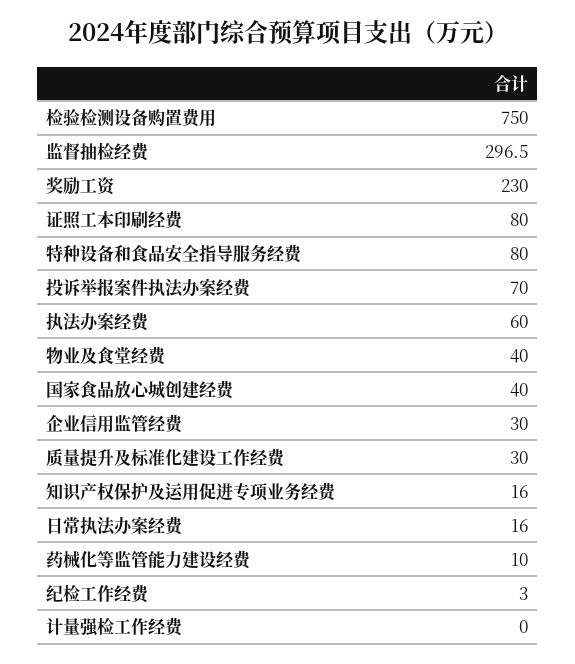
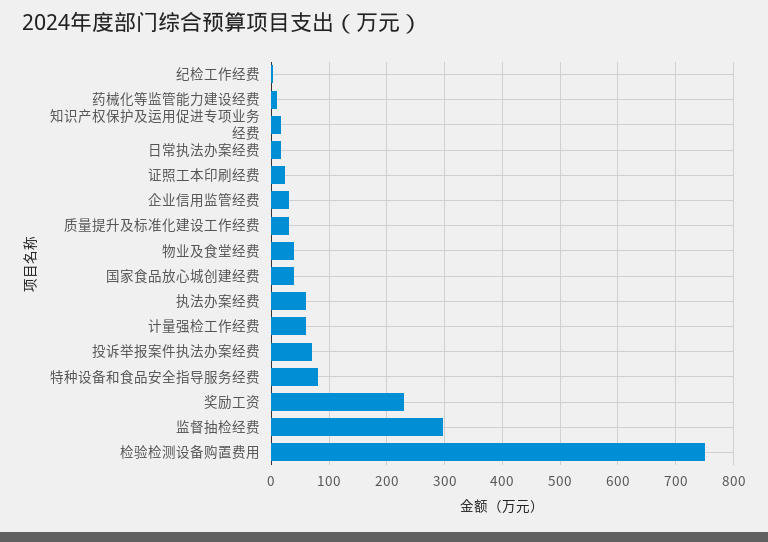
证照工本印刷经费: 80 -> 20
计量强检工作经费: 0 -> 60

